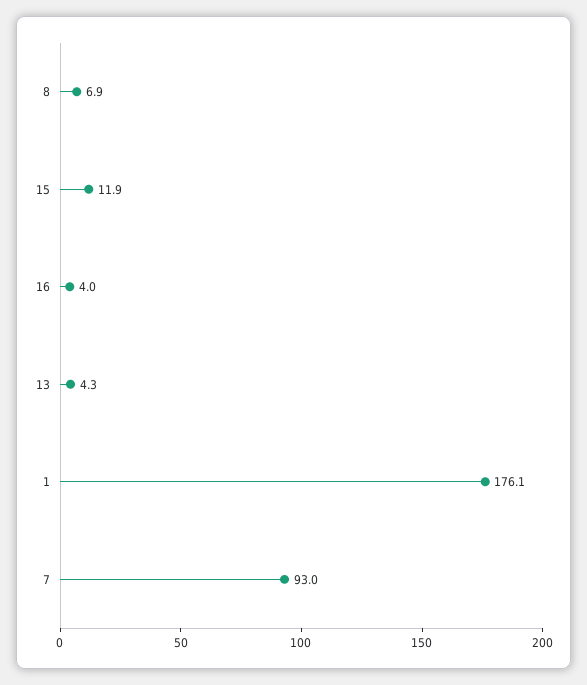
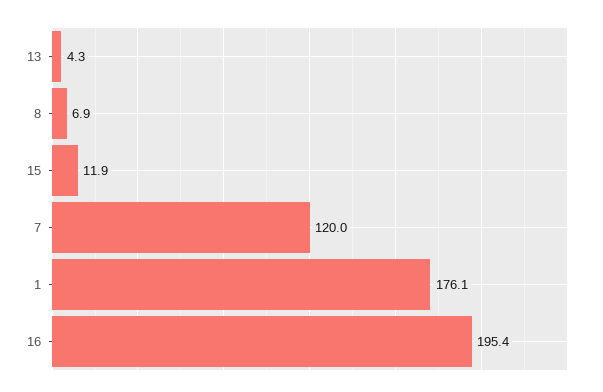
16: 4 -> 195.4
7: 93 -> 120

